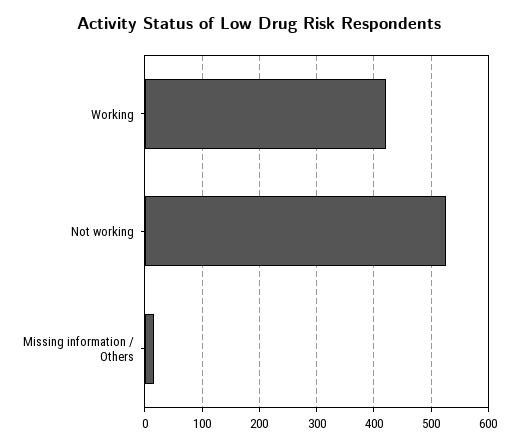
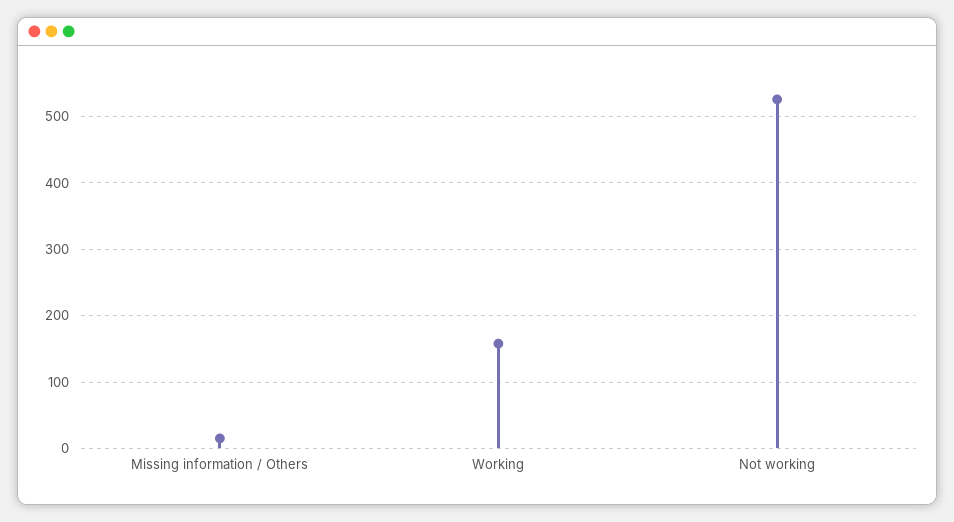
Working: 420 -> 160

